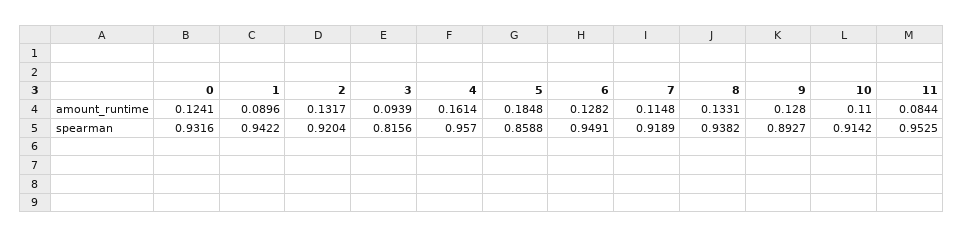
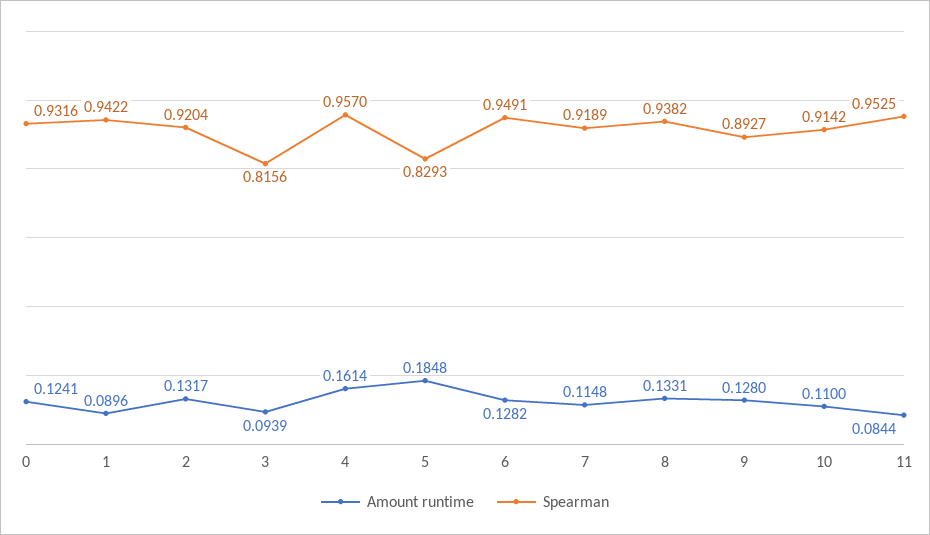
spearman, 5: 0.8588 -> 0.8293

